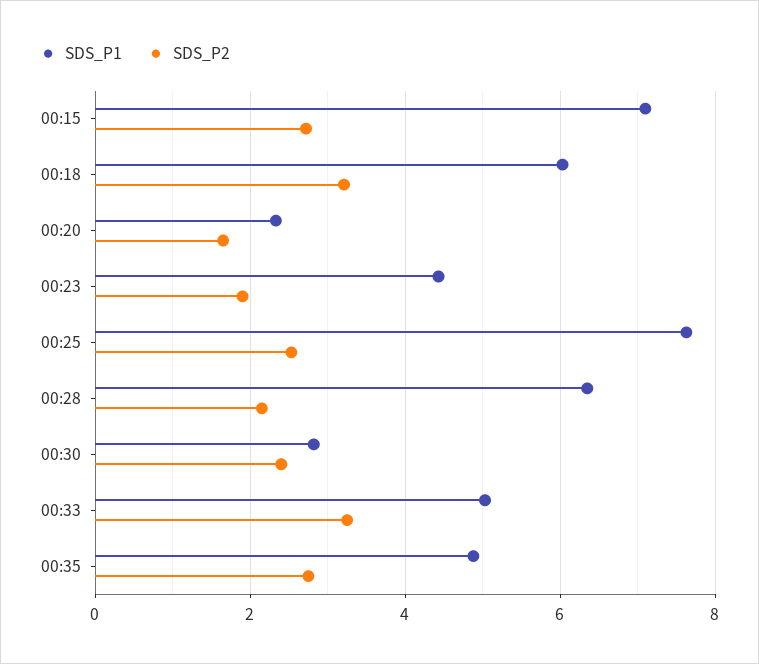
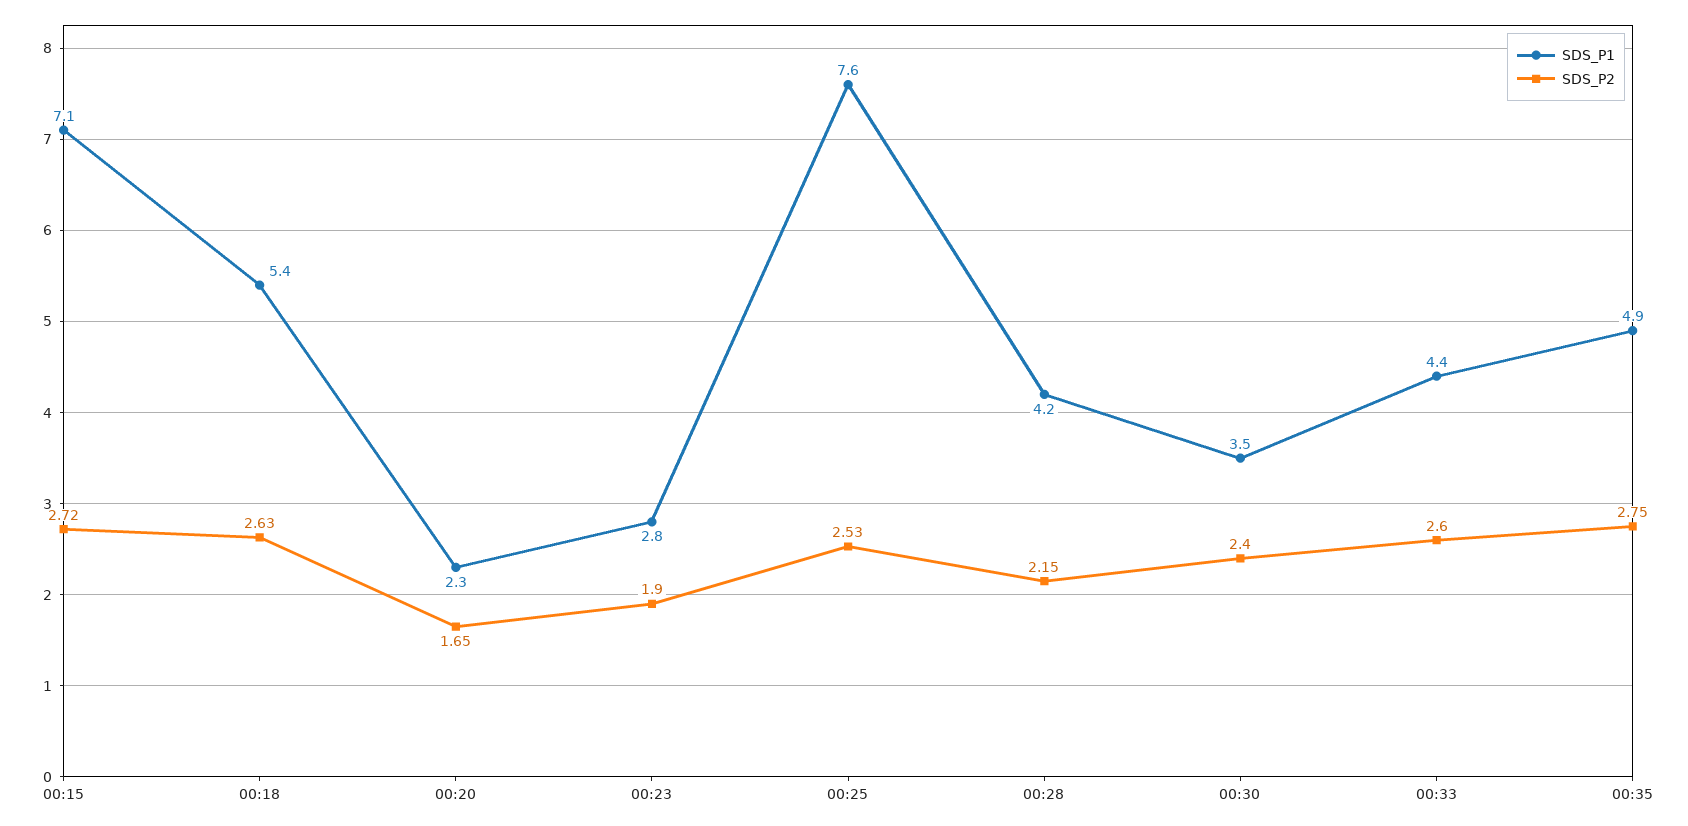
SDS_P1, 00:18: 6 -> 5.4
SDS_P2, 00:18: 3.2 -> 2.63
SDS_P1, 00:23: 4.4 -> 2.8
SDS_P1, 00:28: 6.4 -> 4.2
SDS_P1, 00:30: 2.8 -> 3.5
SDS_P1, 00:33: 5 -> 4.4
SDS_P2, 00:33: 3.2 -> 2.6

